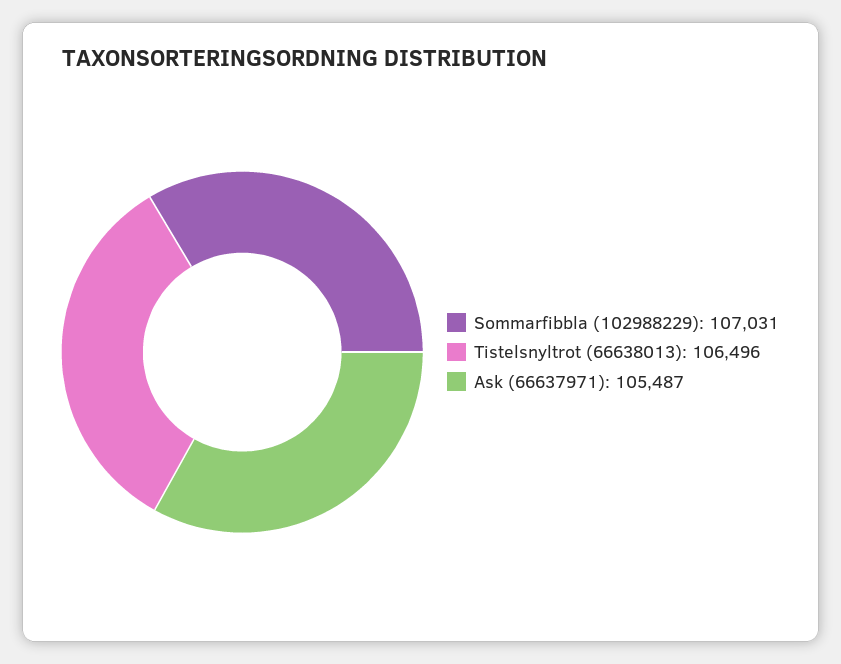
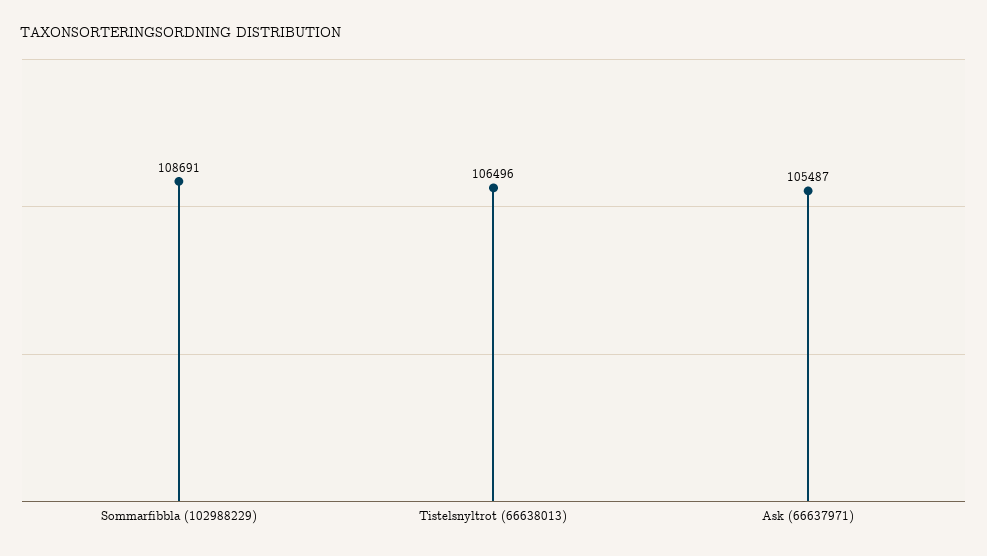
Sommarfibbla (102988229): 107031 -> 108691

